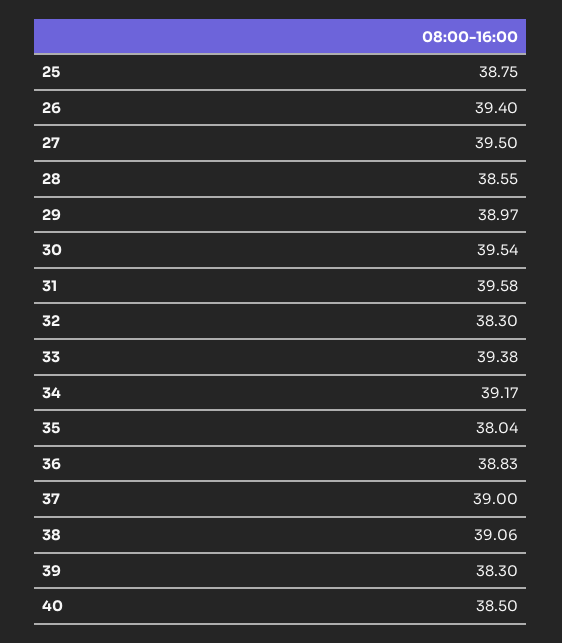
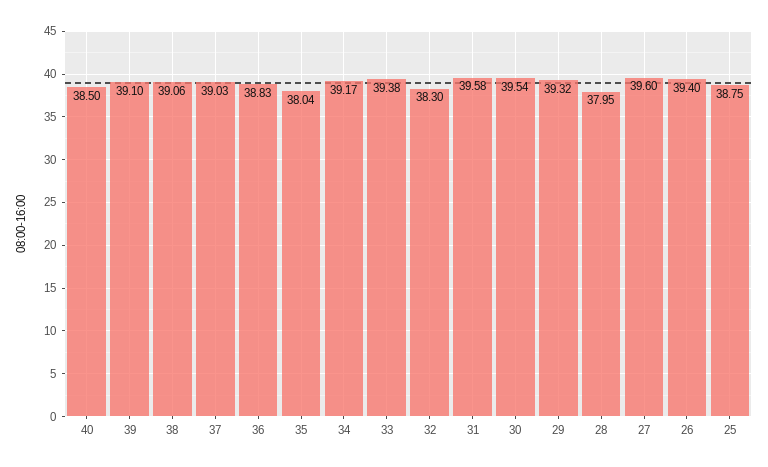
27: 39.5 -> 39.6
28: 38.55 -> 37.95
29: 38.97 -> 39.32
37: 39 -> 39.03
39: 38.3 -> 39.1

